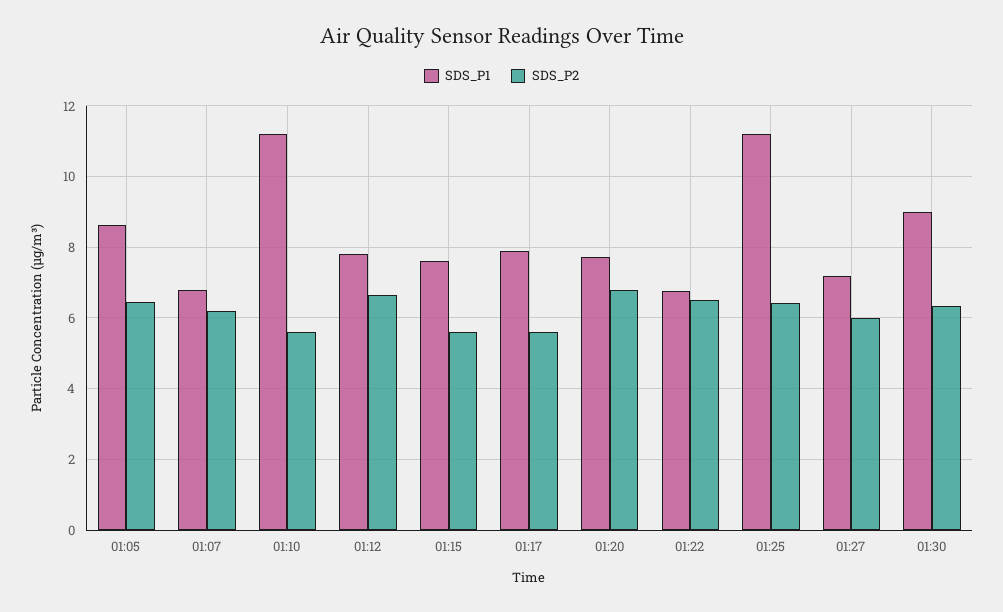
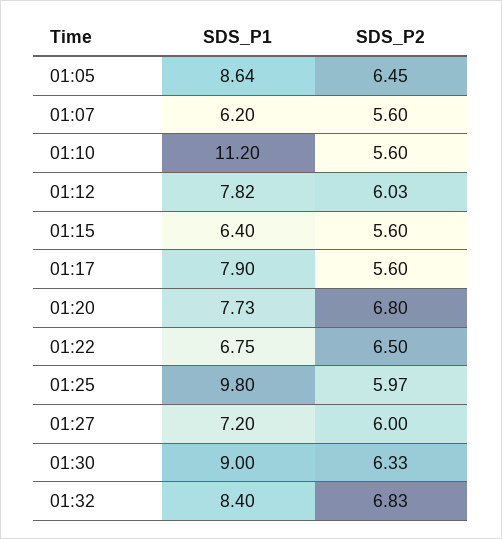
SDS_P1, 01:07: 6.8 -> 6.2
SDS_P2, 01:07: 6.2 -> 5.6
SDS_P2, 01:12: 6.6 -> 6.03
SDS_P1, 01:15: 7.6 -> 6.4
SDS_P1, 01:25: 11.2 -> 9.8
SDS_P2, 01:25: 6.4 -> 5.97
SDS_P1, 01:32: none -> 8.4
SDS_P2, 01:32: none -> 6.83

